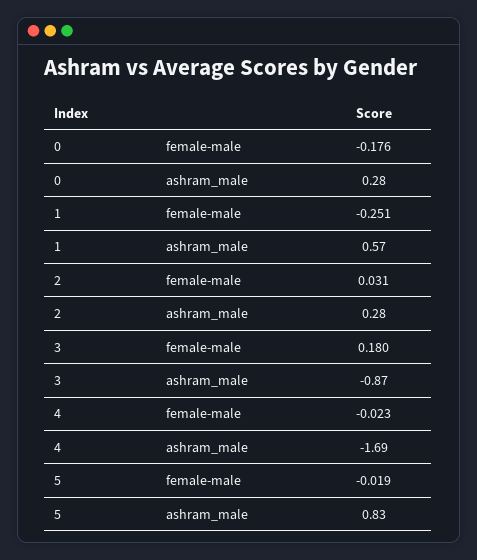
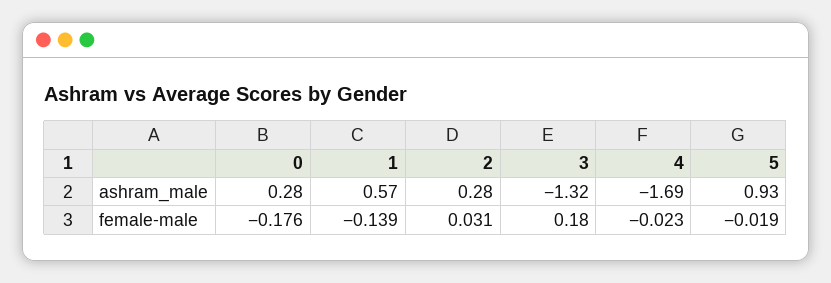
1, female-male: -0.251 -> -0.139
3, ashram_male: -0.87 -> -1.32
5, ashram_male: 0.83 -> 0.93

